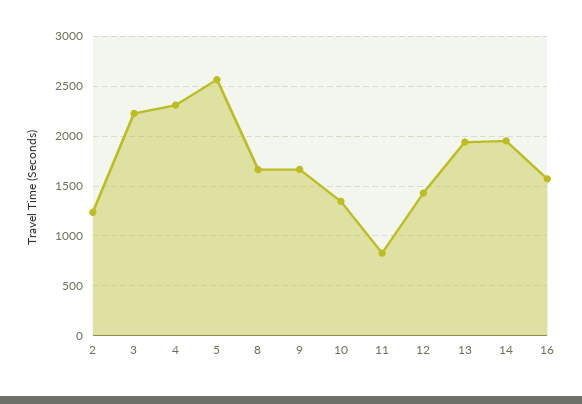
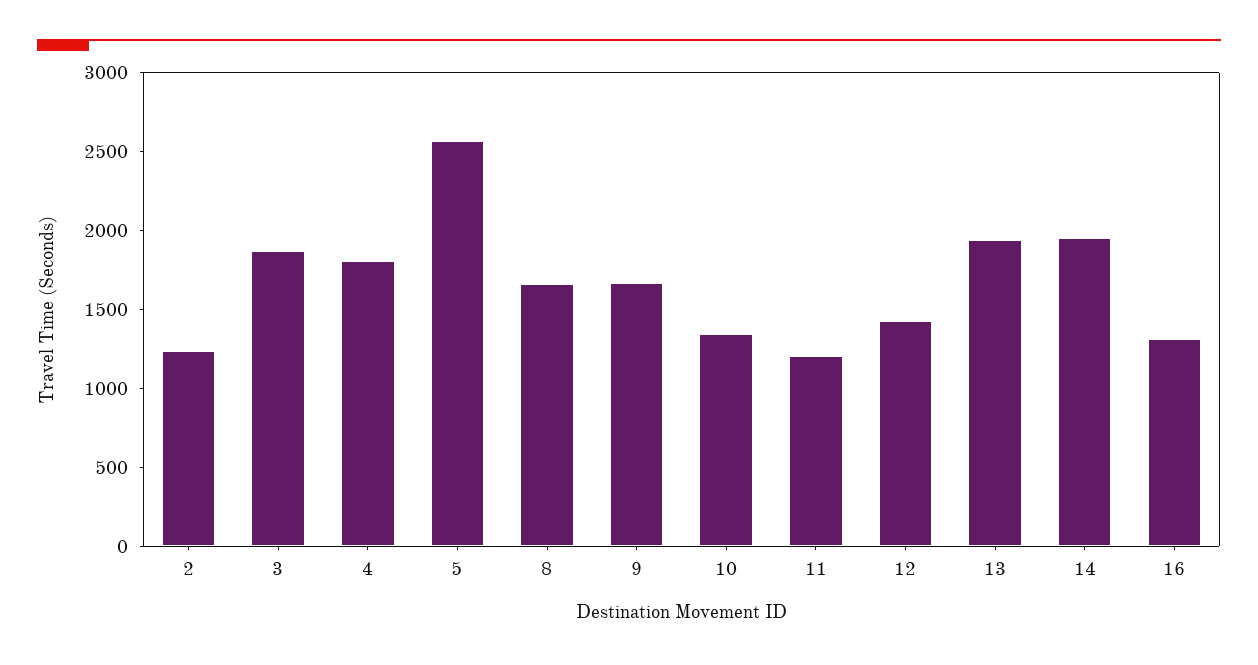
3: 2200 -> 1900
4: 2300 -> 1800
11: 800 -> 1200
16: 1600 -> 1300

